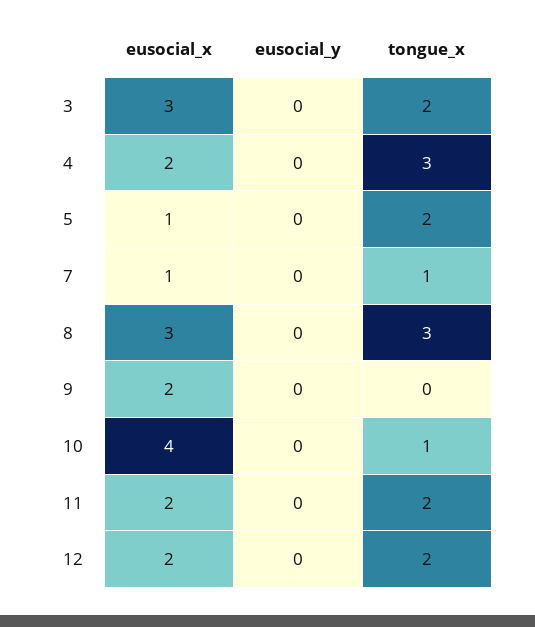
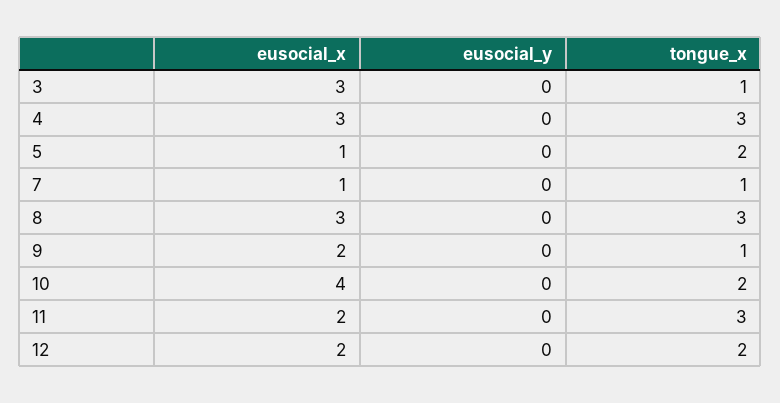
tongue_x, 3: 2 -> 1
eusocial_x, 4: 2 -> 3
tongue_x, 9: 0 -> 1
tongue_x, 10: 1 -> 2
tongue_x, 11: 2 -> 3

